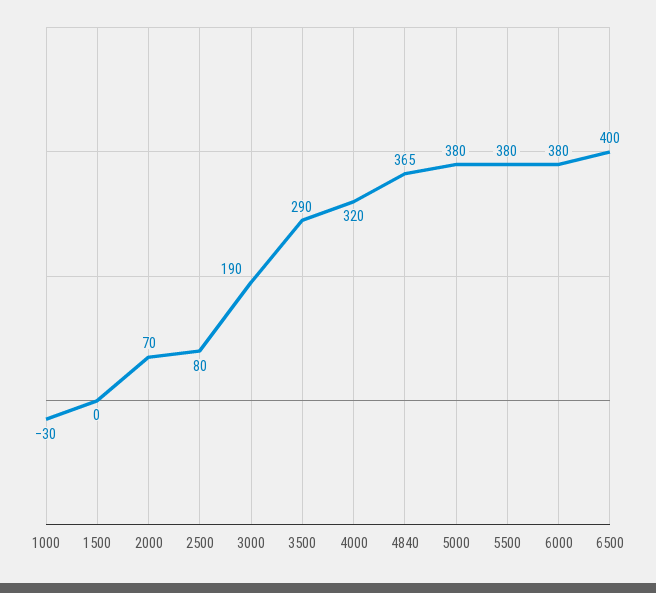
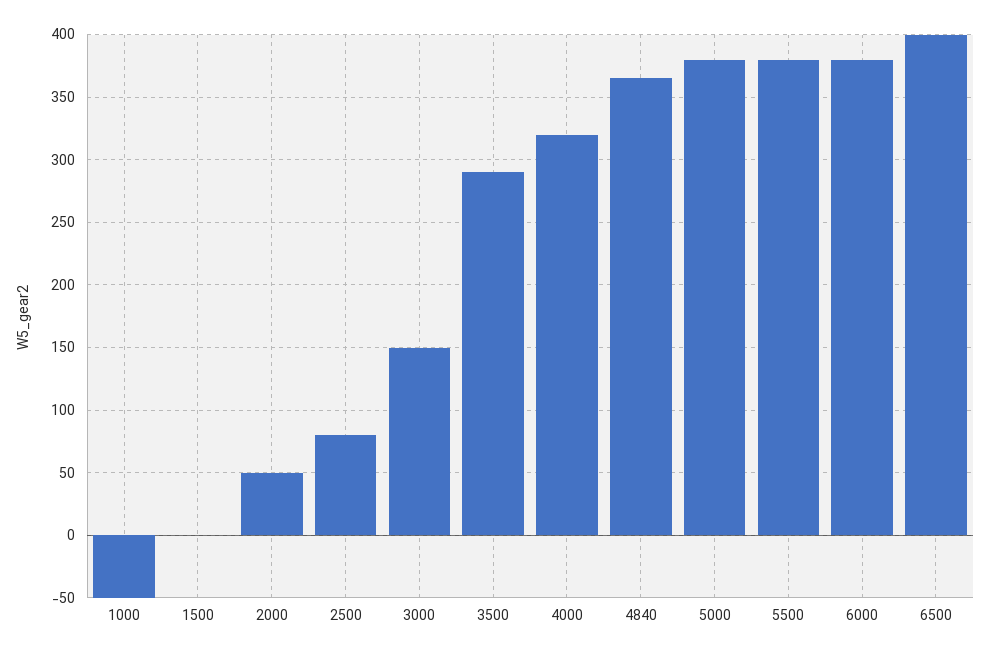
1000: -30 -> -50
2000: 70 -> 50
3000: 190 -> 150

